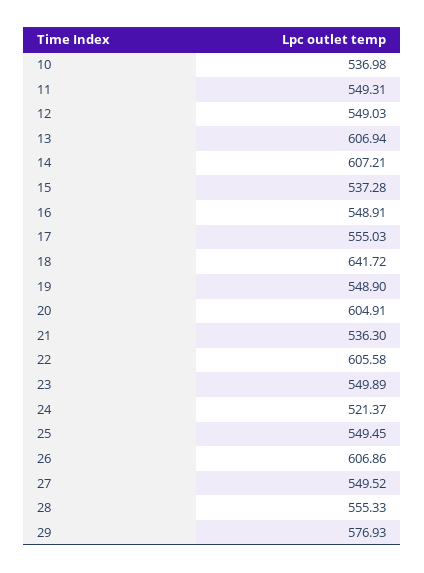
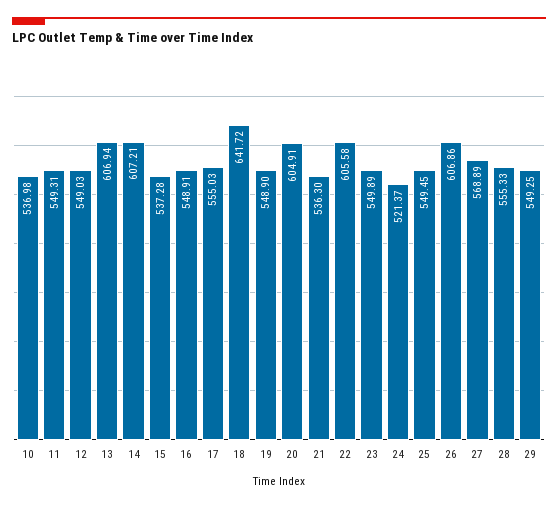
27: 549.52 -> 568.89
29: 576.93 -> 549.25

